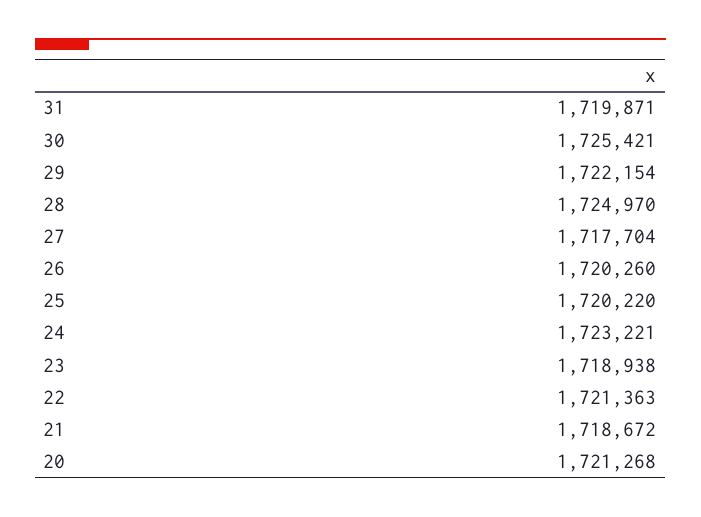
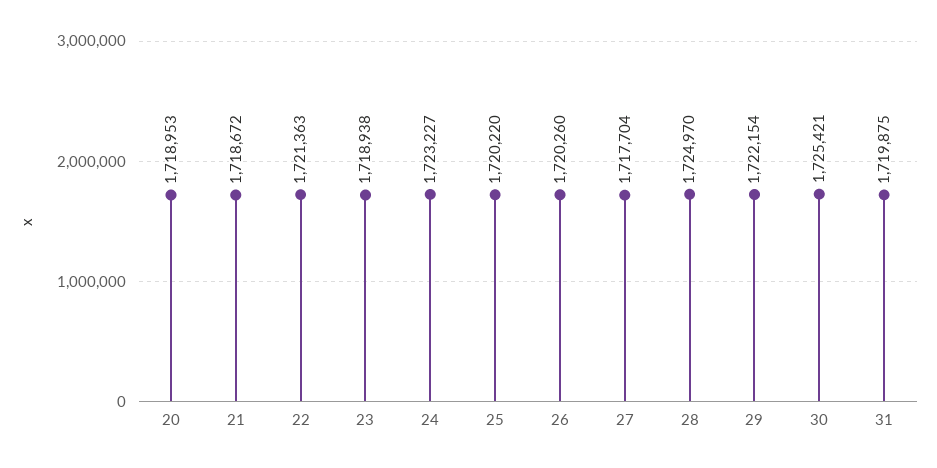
31: 1719871 -> 1719875
24: 1723221 -> 1723227
20: 1721268 -> 1718953

